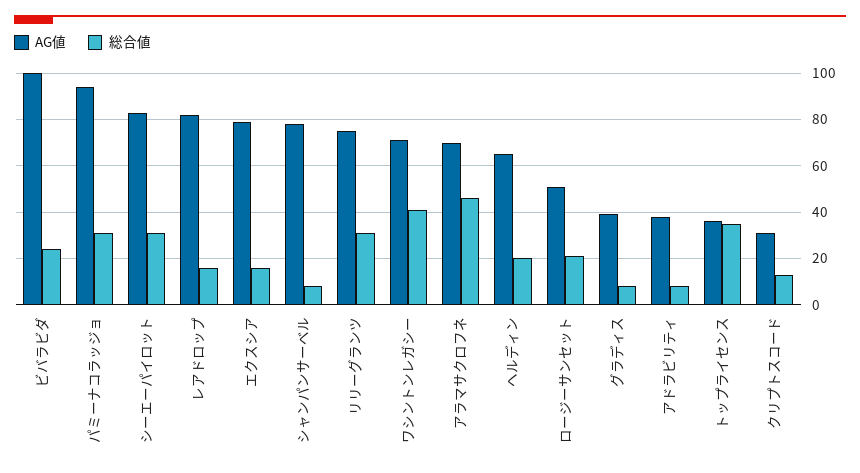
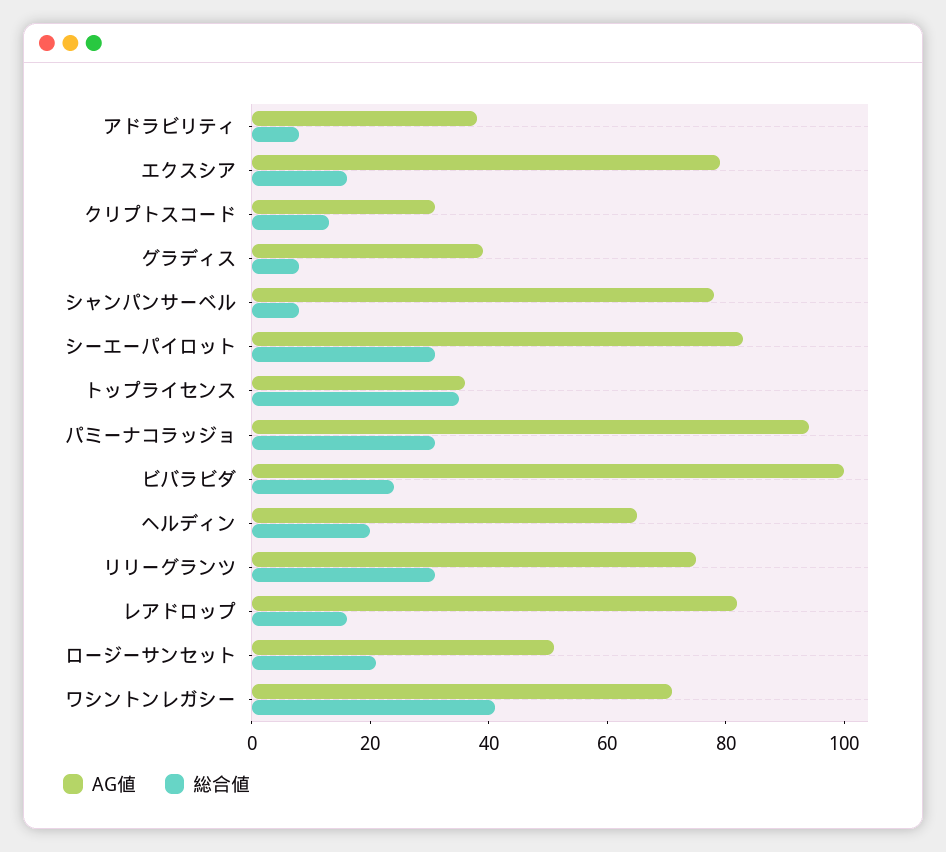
AG値, アラマサクロフネ: 70 -> none
総合値, アラマサクロフネ: 45 -> none

